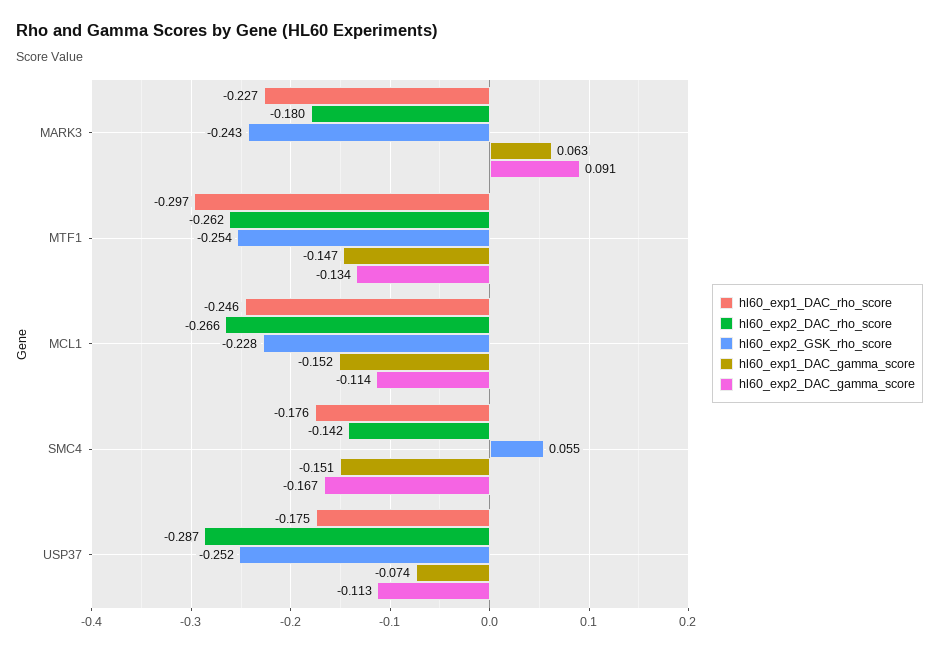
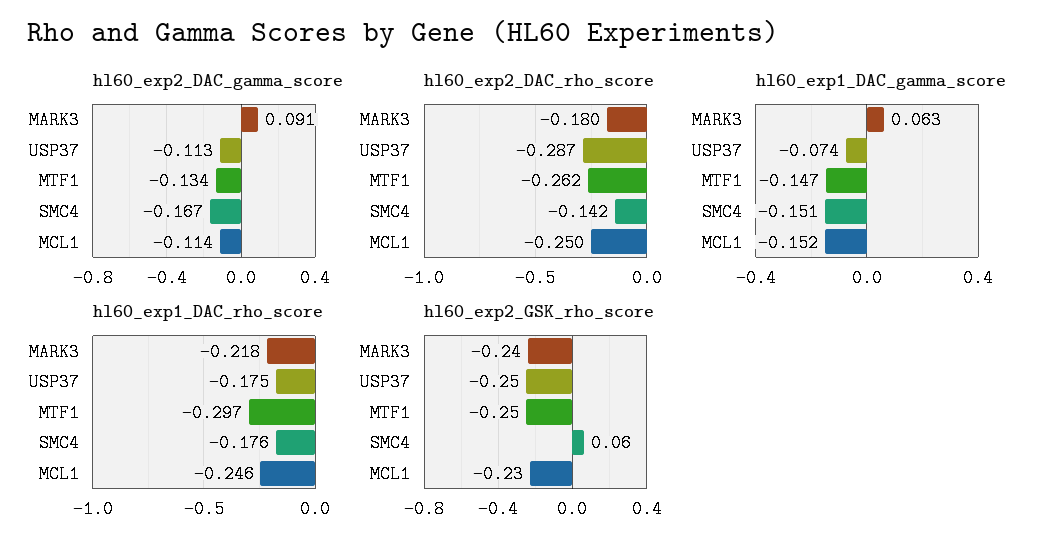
hl60_exp1_DAC_rho_score, MARK3: -0.227 -> -0.218
hl60_exp2_DAC_rho_score, MCL1: -0.266 -> -0.25

